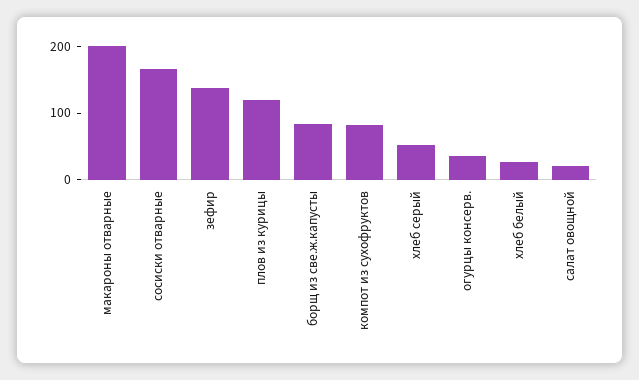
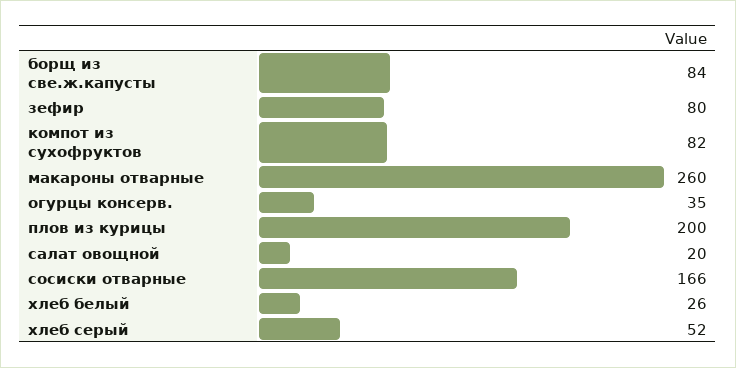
макароны отварные: 200 -> 260
зефир: 140 -> 80
плов из курицы: 120 -> 200

